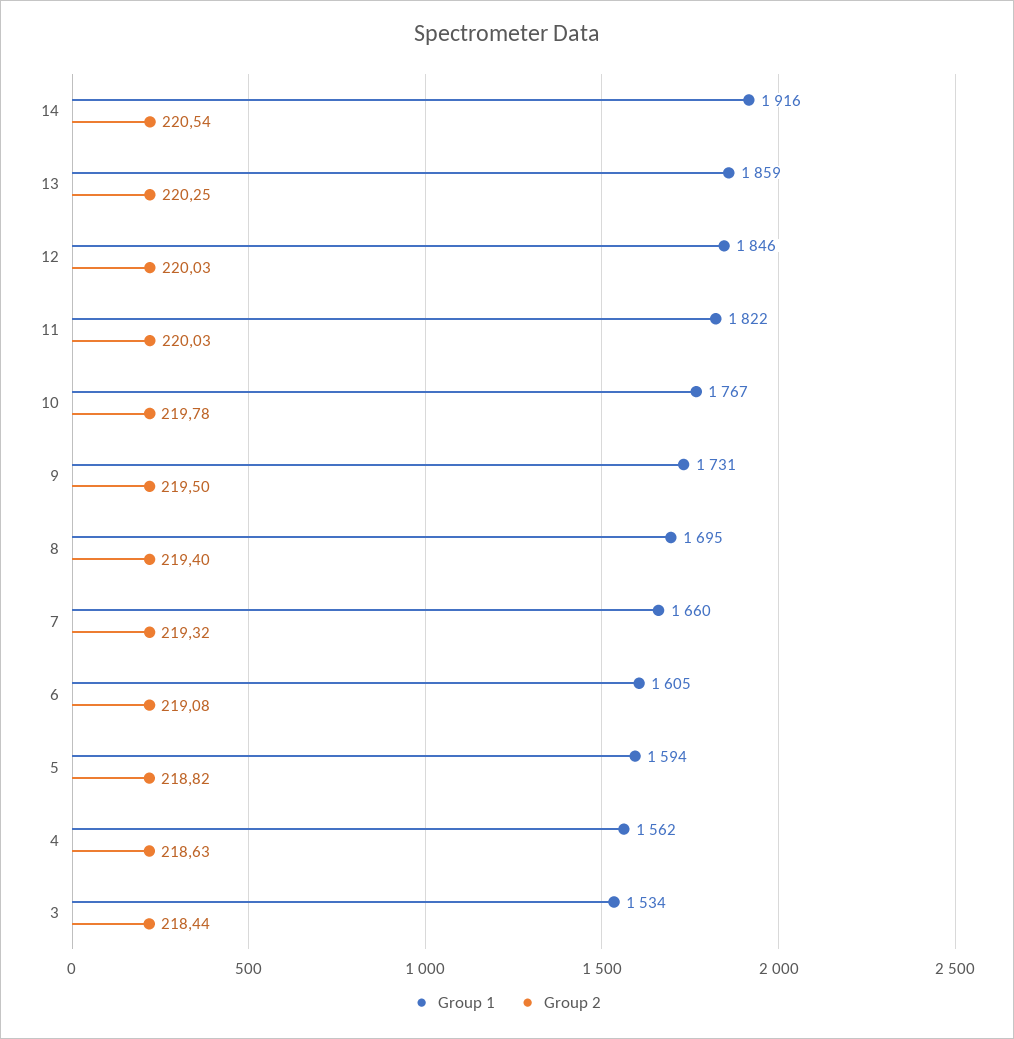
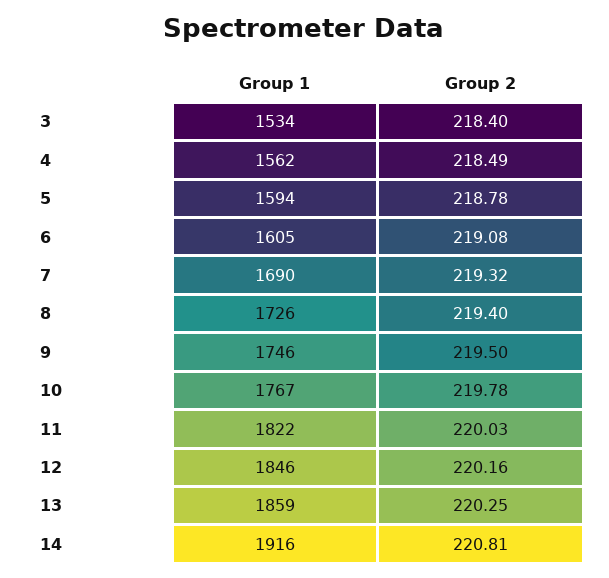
Group 2, 14: 220.54 -> 220.81
Group 2, 12: 220.03 -> 220.16
Group 1, 9: 1731 -> 1746
Group 1, 8: 1695 -> 1726
Group 1, 7: 1660 -> 1690
Group 2, 5: 218.82 -> 218.78
Group 2, 4: 218.63 -> 218.49
Group 2, 3: 218.44 -> 218.4

